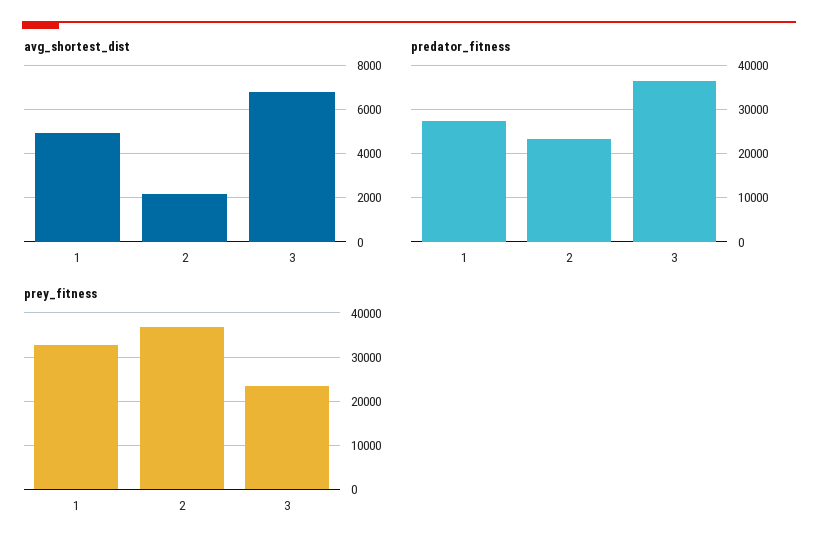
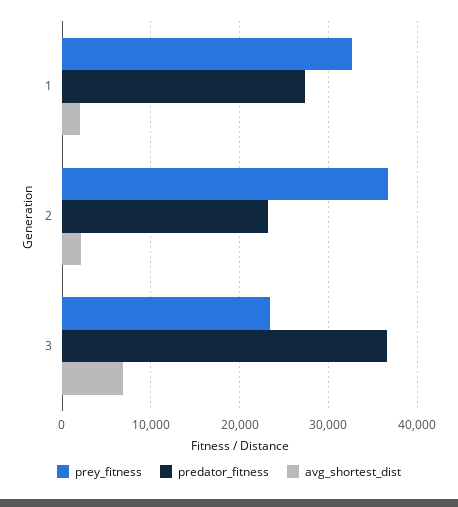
avg_shortest_dist, 1: 5000 -> 2000

